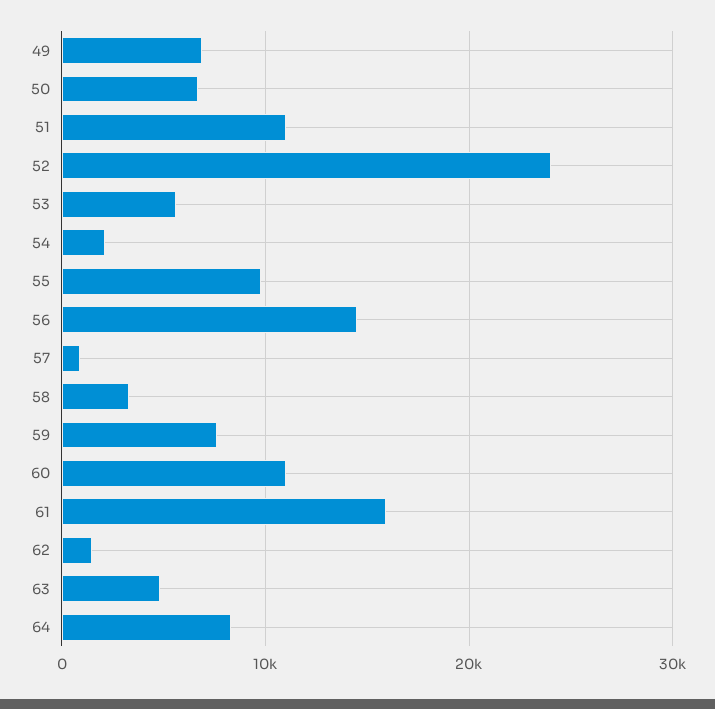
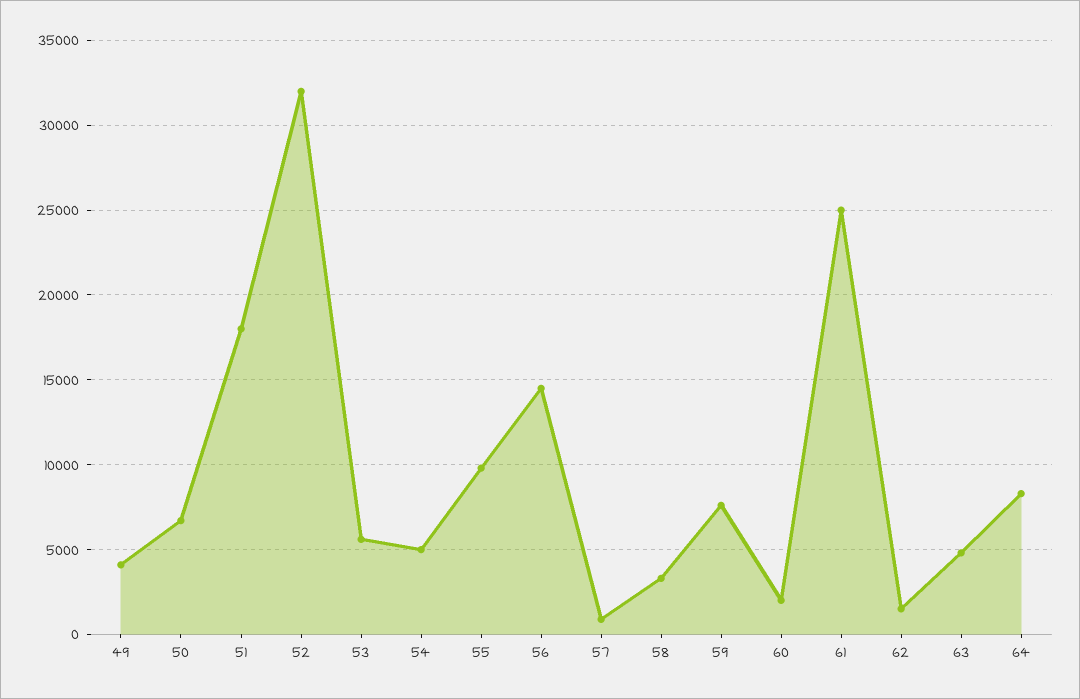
49: 7000 -> 4000
51: 11000 -> 18000
52: 24000 -> 32000
54: 2000 -> 5000
60: 11000 -> 2000
61: 16000 -> 25000

